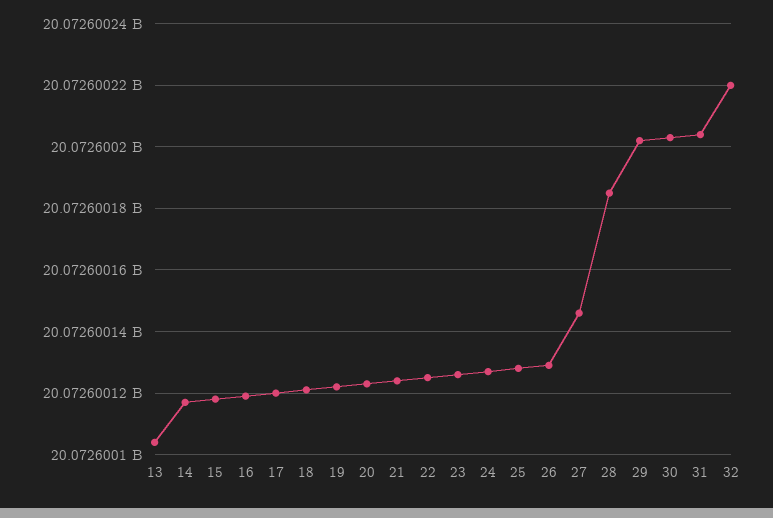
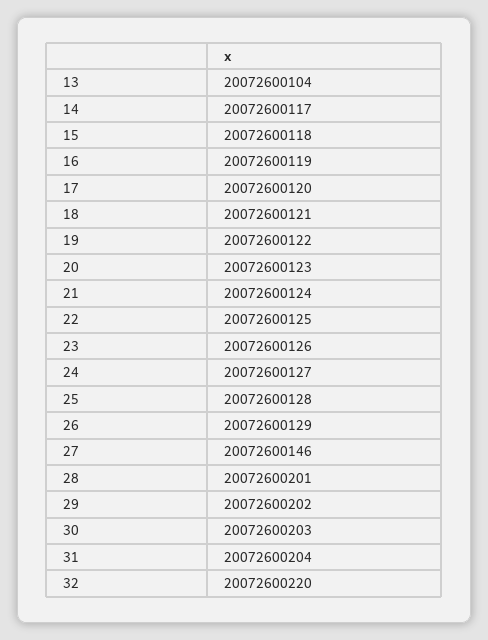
28: 20072600185 -> 20072600201

